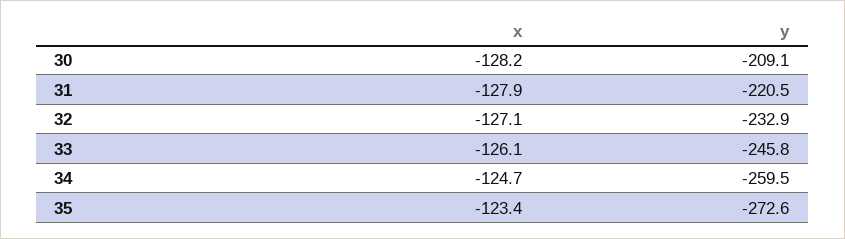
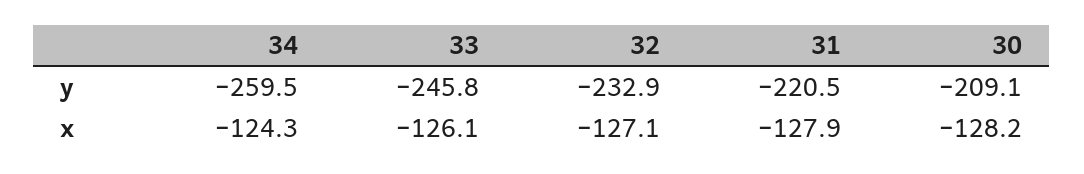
x, 34: -124.7 -> -124.3
x, 35: -123.4 -> none
y, 35: -272.6 -> none

